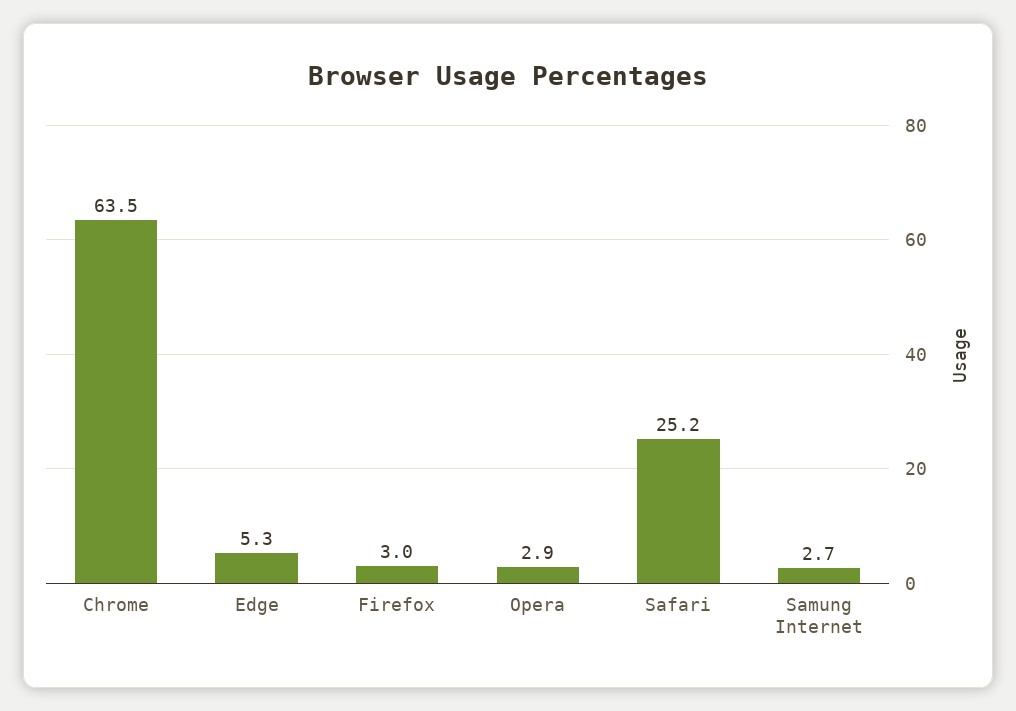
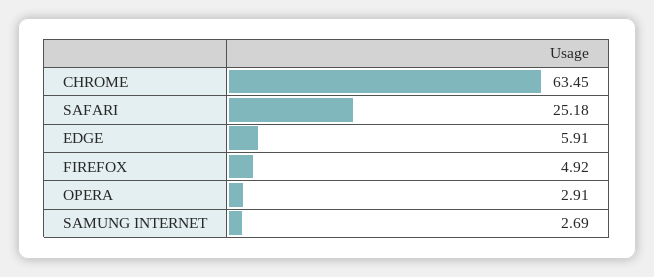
Edge: 5.3 -> 5.91
Firefox: 3 -> 4.92

